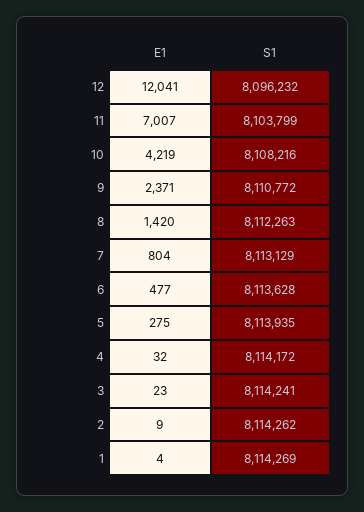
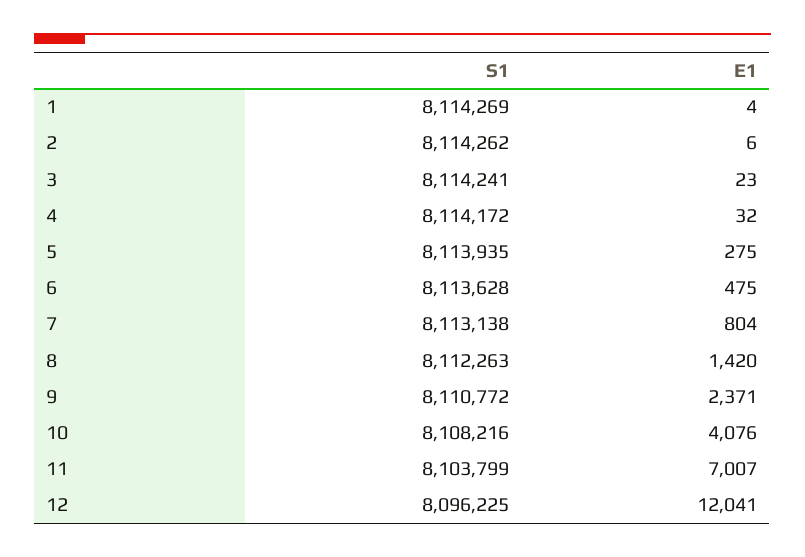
S1, 12: 8096232 -> 8096225
E1, 10: 4219 -> 4076
S1, 7: 8113129 -> 8113138
E1, 6: 477 -> 475
E1, 2: 9 -> 6

